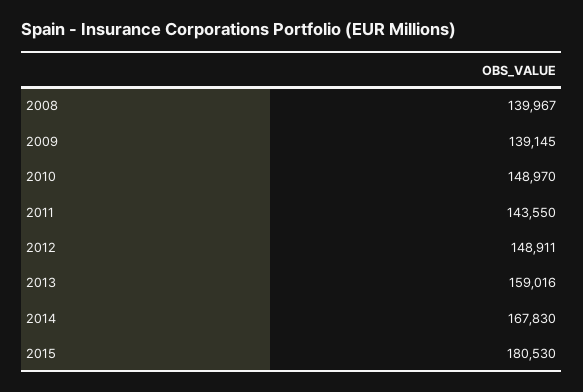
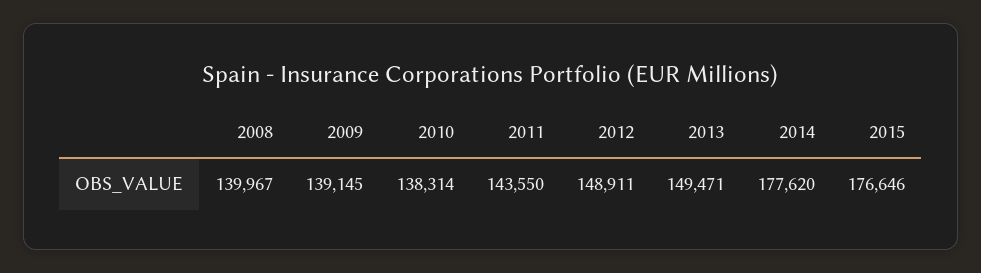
2010: 148970 -> 138314
2013: 159016 -> 149471
2014: 167830 -> 177620
2015: 180530 -> 176646

